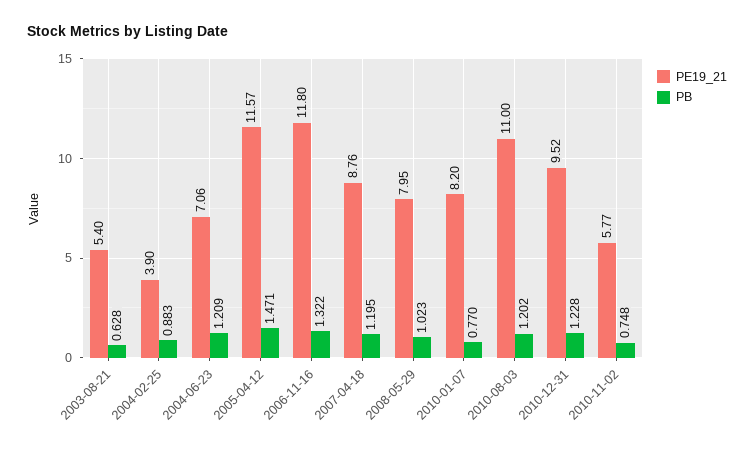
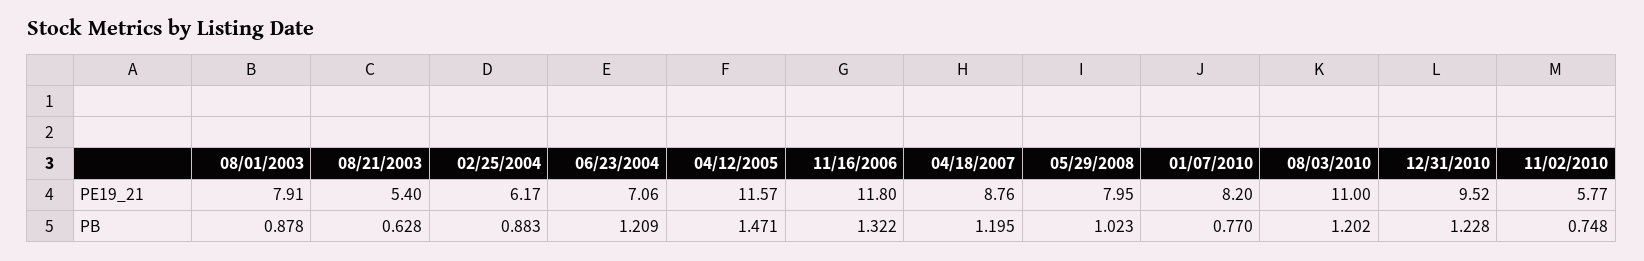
PE19_21, 2004-02-25: 3.9 -> 6.17
PE19_21, 08/01/2003: none -> 7.91
PB, 08/01/2003: none -> 0.878

